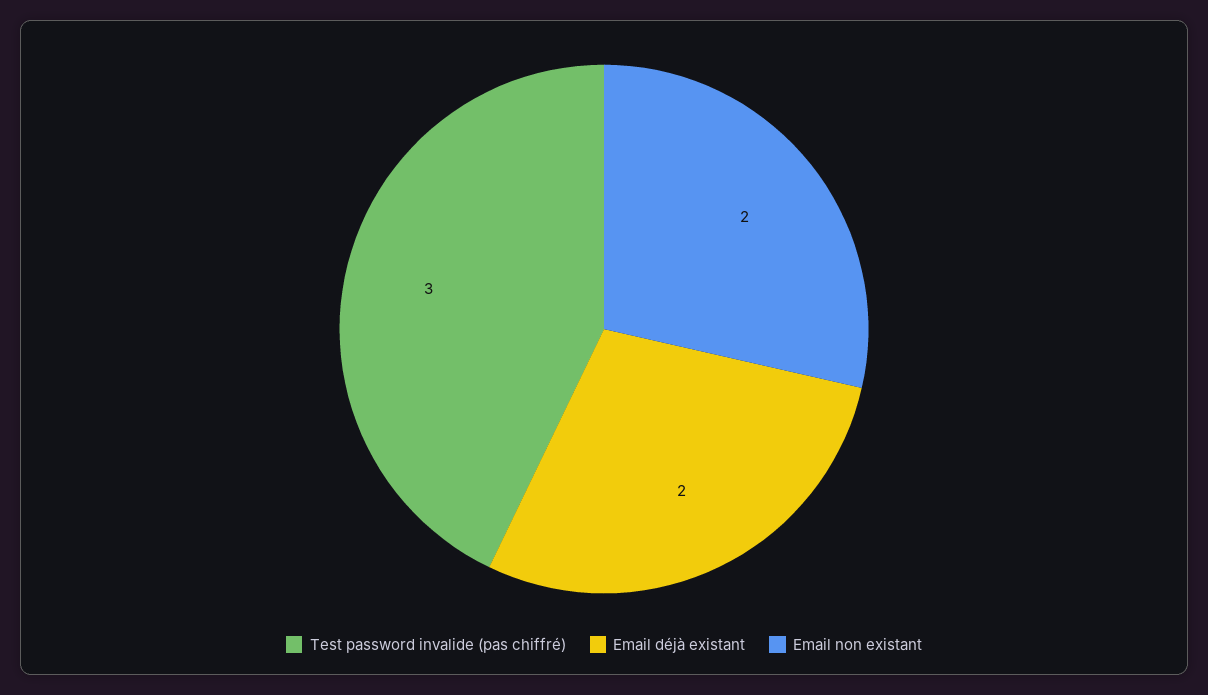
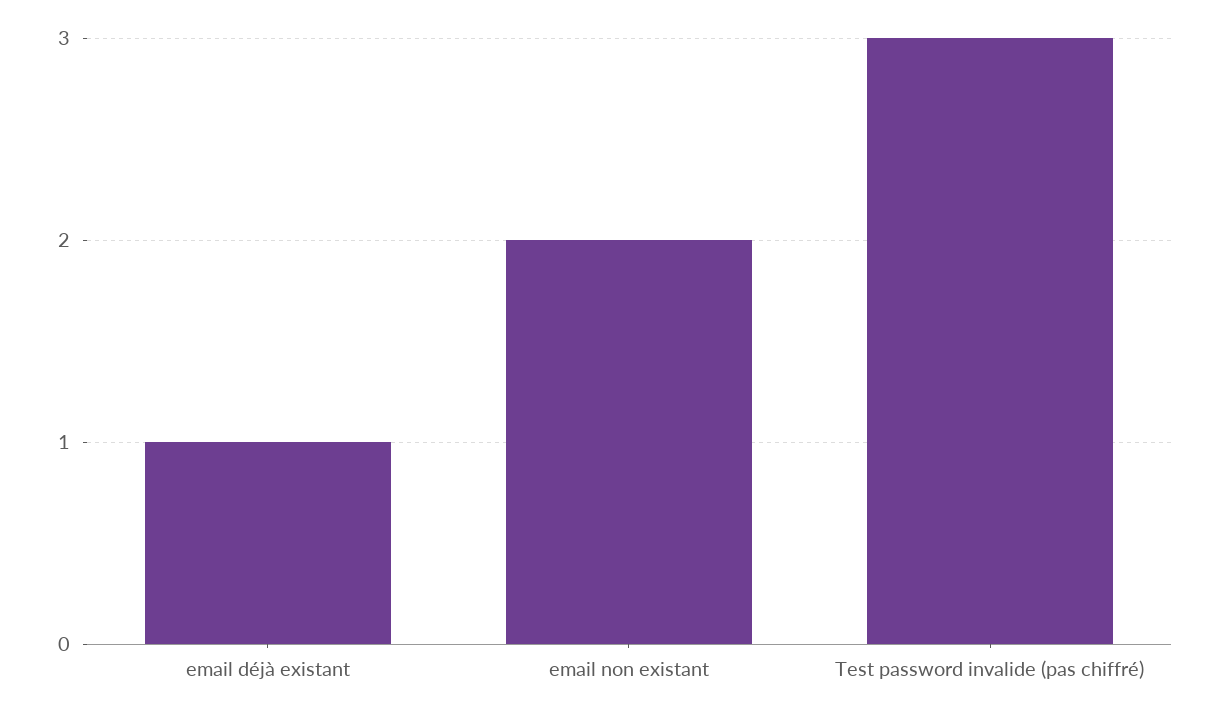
Email déjà existant: 2 -> 1

